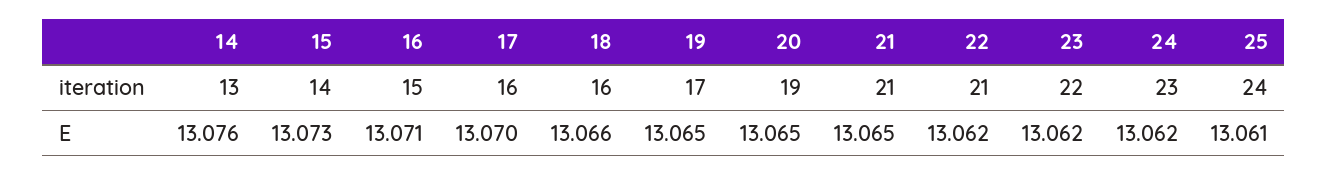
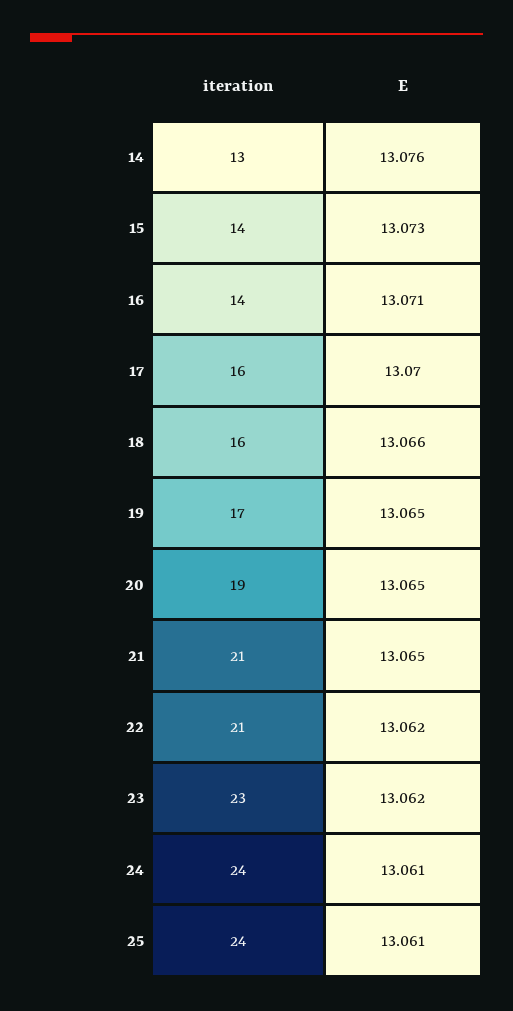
16, iteration: 15 -> 14
23, iteration: 22 -> 23
24, iteration: 23 -> 24
24, E: 13.062 -> 13.061

